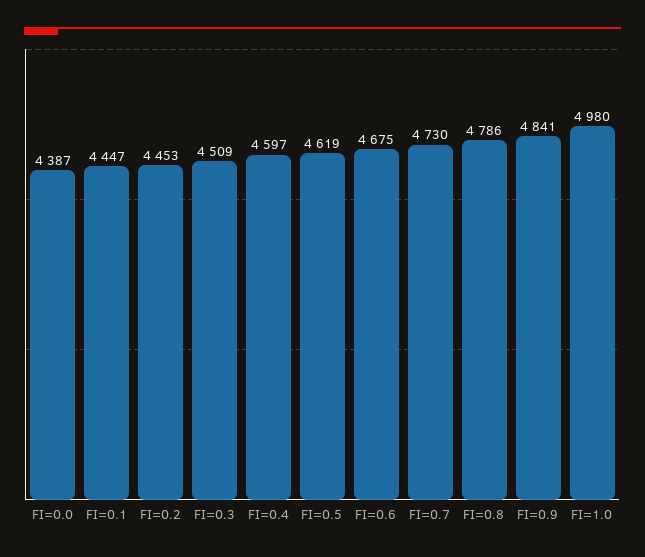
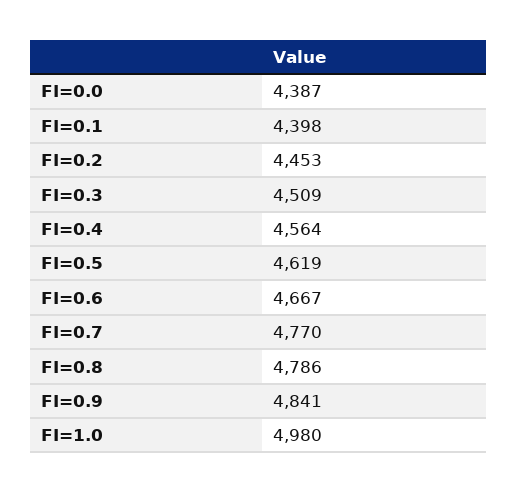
FI=0.1: 4447 -> 4398
FI=0.4: 4597 -> 4564
FI=0.6: 4675 -> 4667
FI=0.7: 4730 -> 4770

